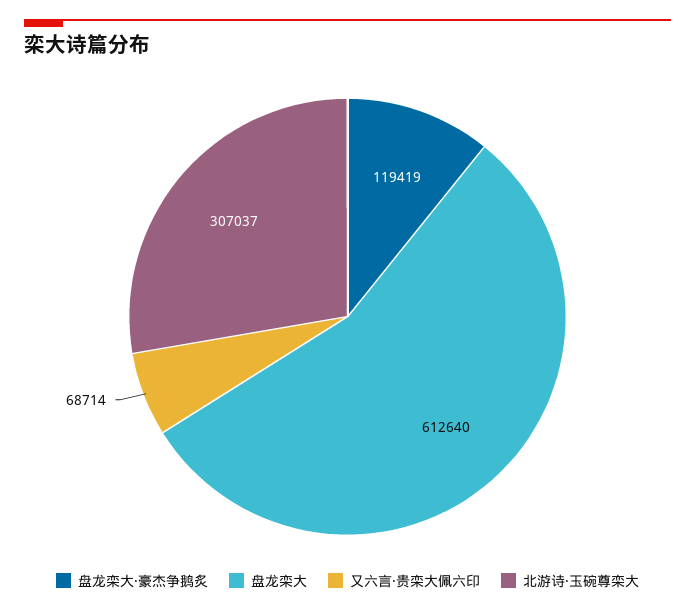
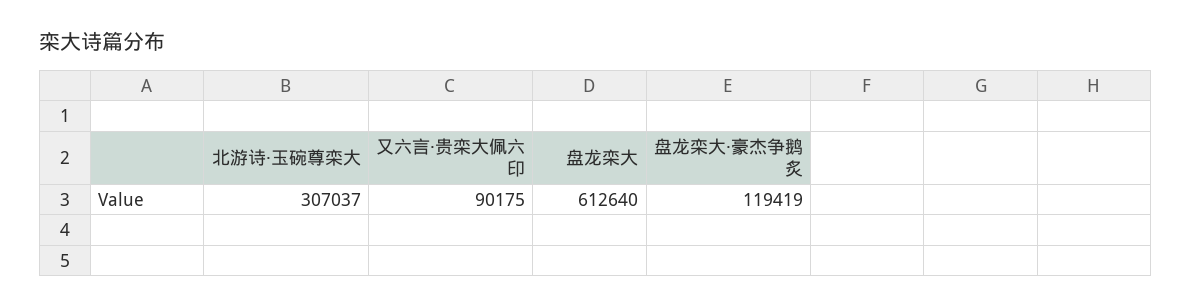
又六言·贵栾大佩六印: 68714 -> 90175

